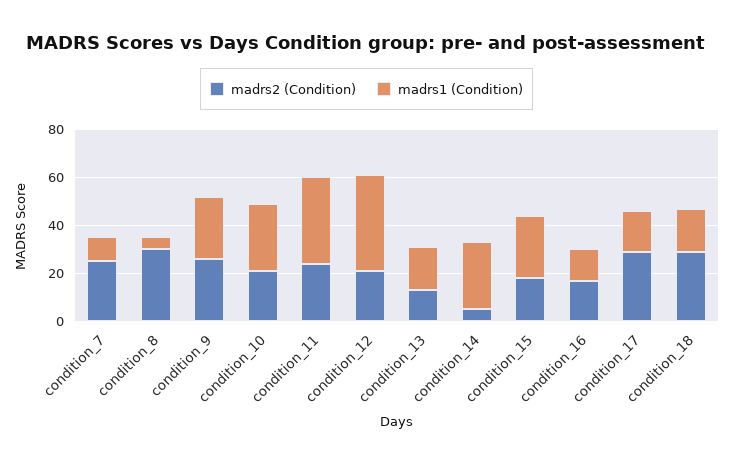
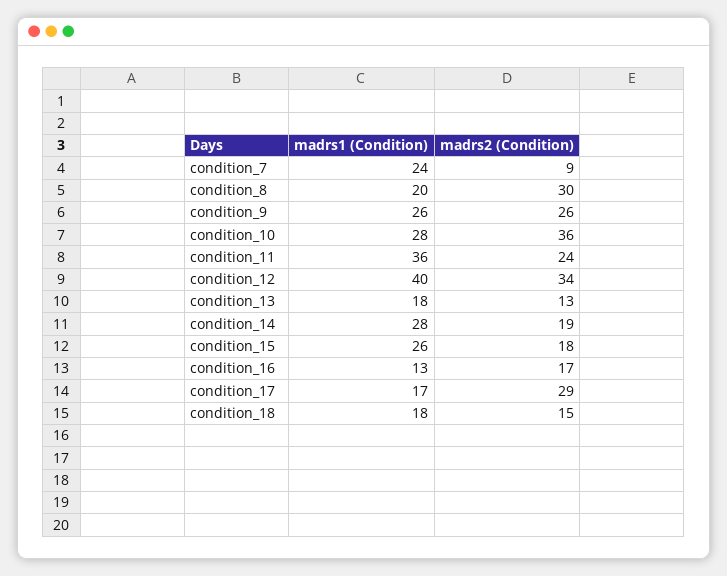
madrs2 (Condition), condition_7: 25 -> 9
madrs1 (Condition), condition_7: 10 -> 24
madrs1 (Condition), condition_8: 5 -> 20
madrs2 (Condition), condition_10: 20 -> 36
madrs2 (Condition), condition_12: 20 -> 34
madrs2 (Condition), condition_14: 5 -> 19
madrs2 (Condition), condition_18: 30 -> 15

